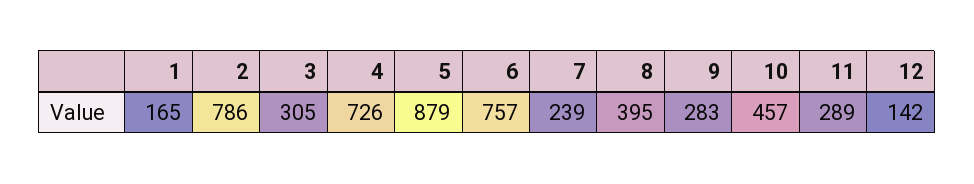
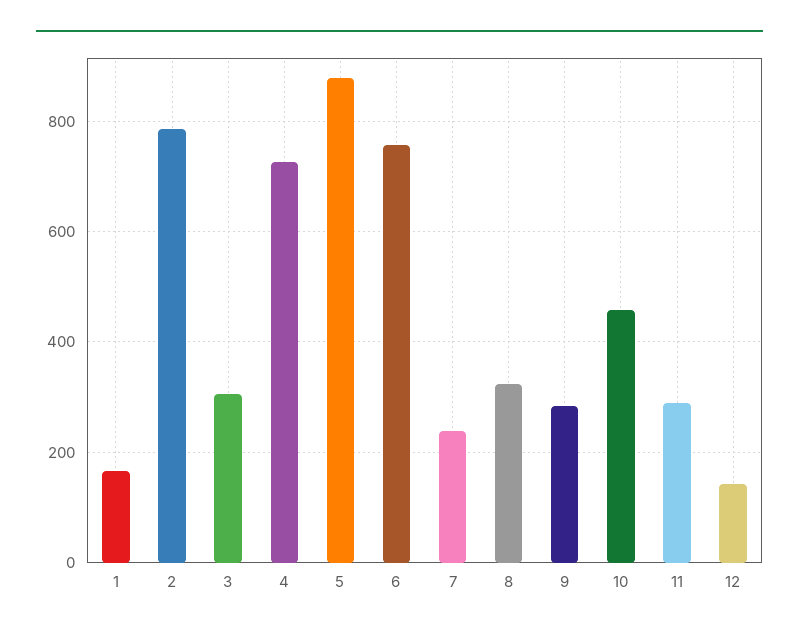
8: 395 -> 320

